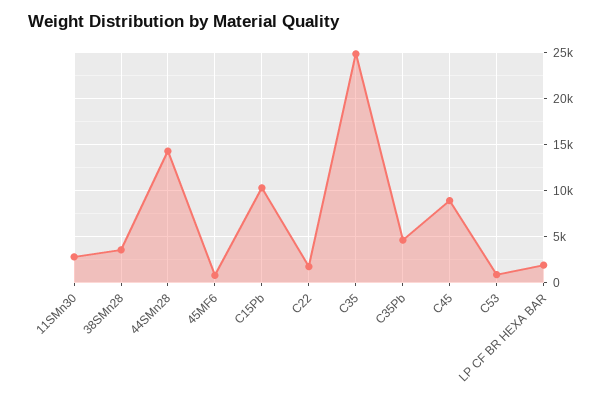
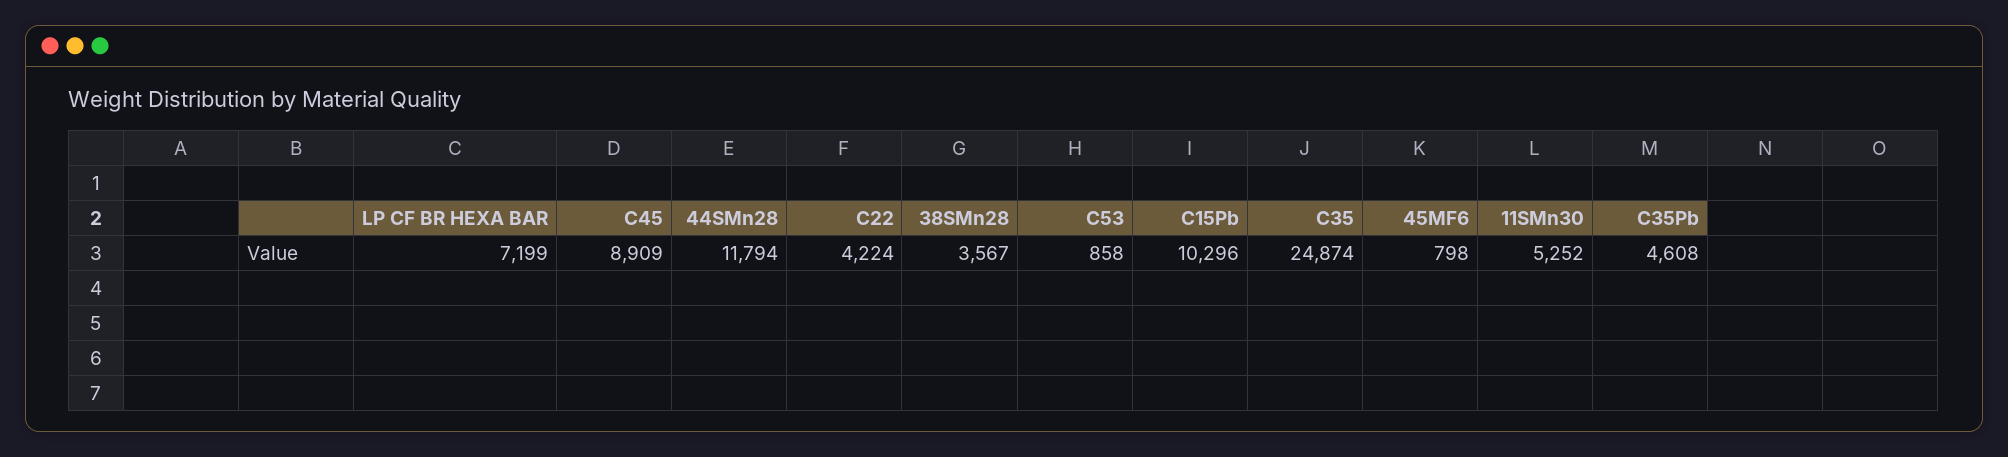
11SMn30: 3000 -> 5252
44SMn28: 14000 -> 11794
C22: 2000 -> 4224
LP CF BR HEXA BAR: 2000 -> 7199

